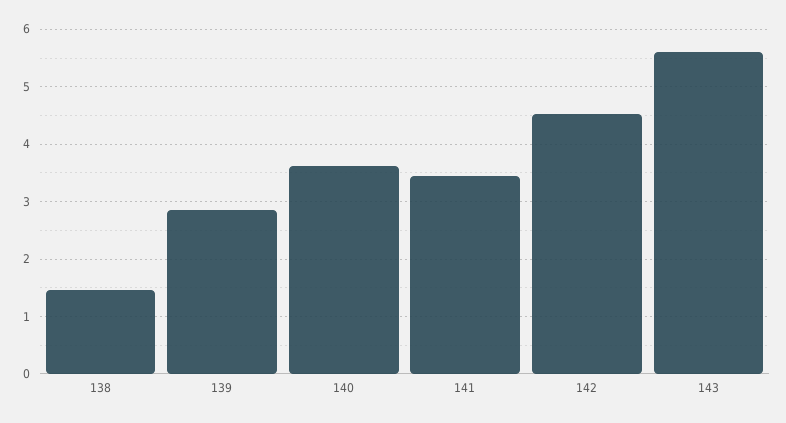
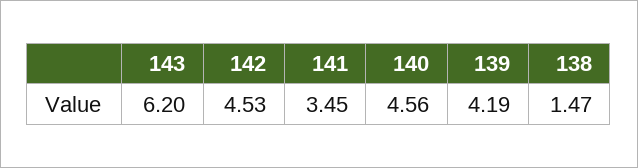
139: 2.8 -> 4.19
140: 3.6 -> 4.56
143: 5.6 -> 6.2

